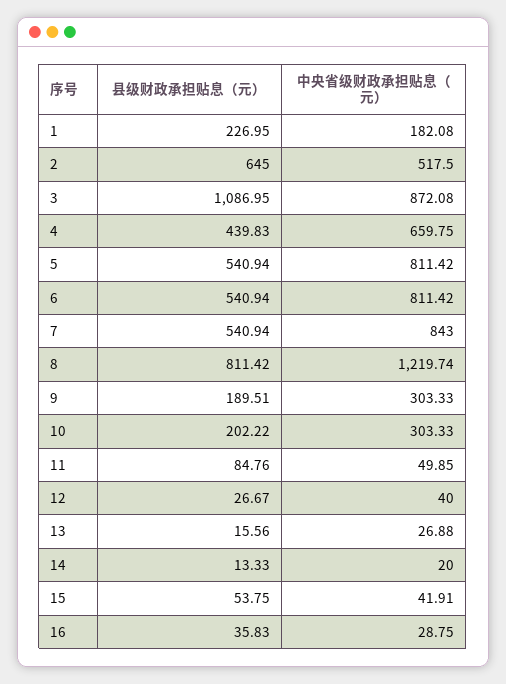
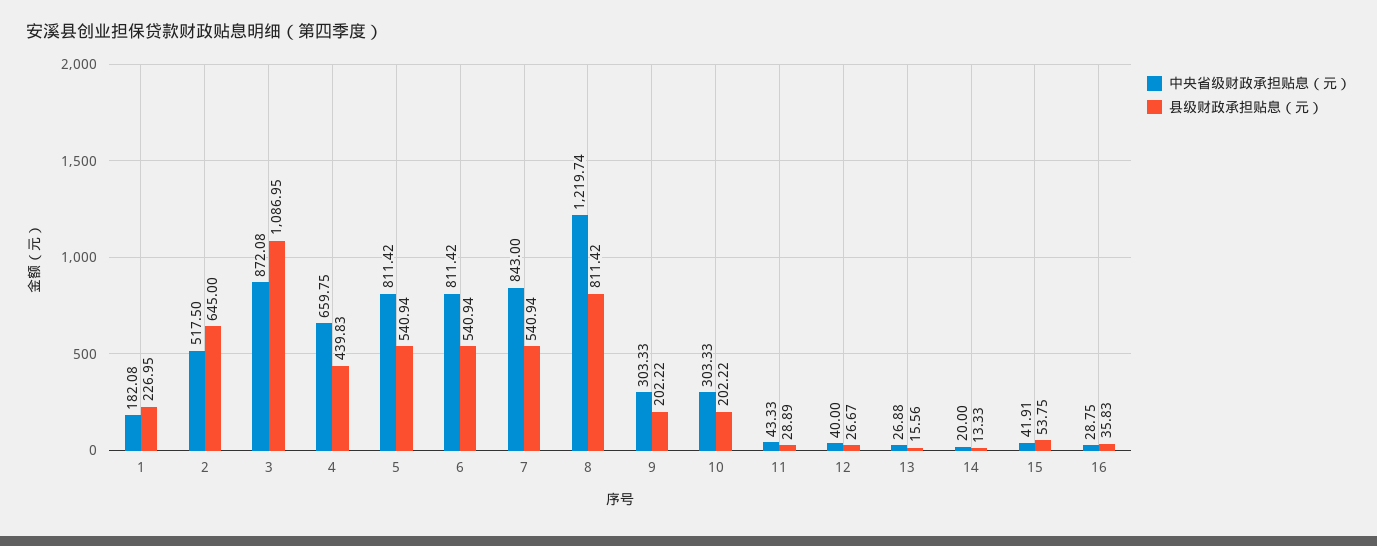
县级财政承担贴息（元）, 9: 189.51 -> 202.22
县级财政承担贴息（元）, 11: 84.76 -> 28.89
中央省级财政承担贴息（元）, 11: 49.85 -> 43.33

